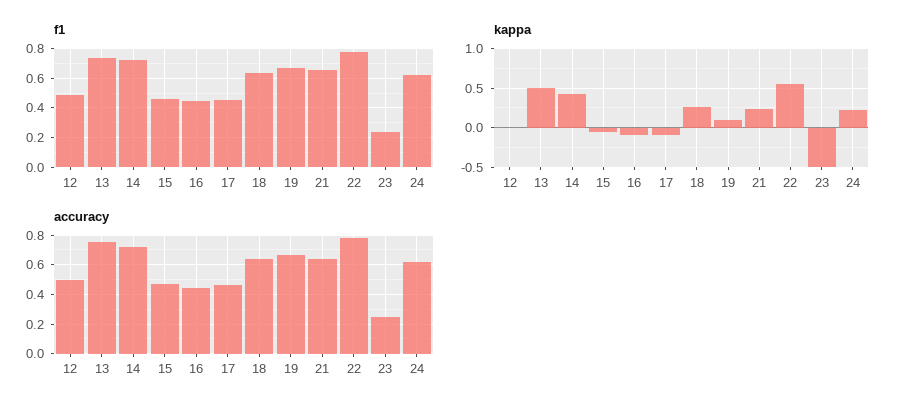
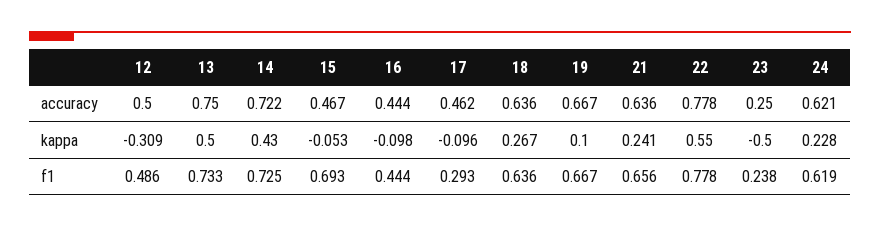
f1, 15: 0.45 -> 0.693
f1, 17: 0.45 -> 0.293
kappa, 12: 0 -> -0.309

